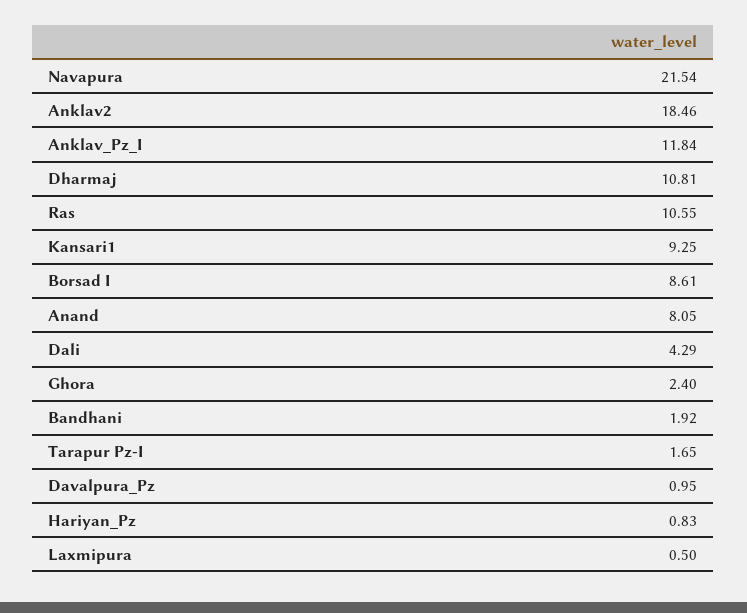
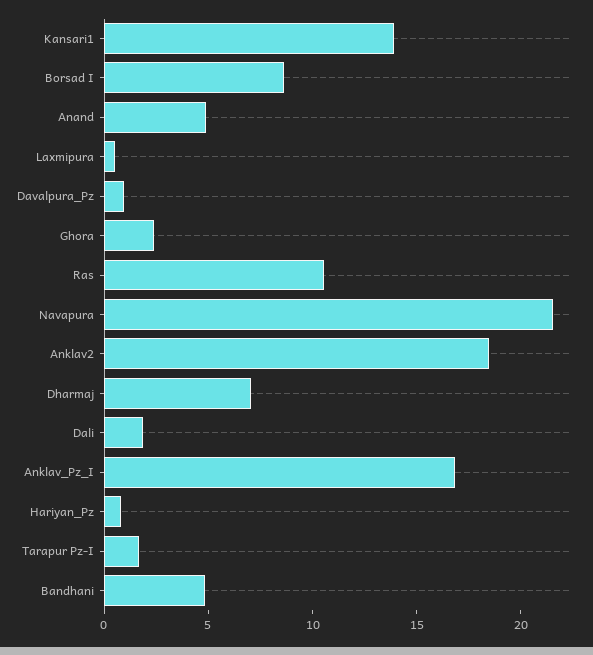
Anklav_Pz_I: 11.84 -> 17
Dharmaj: 10.81 -> 7
Kansari1: 9.25 -> 14
Anand: 8.05 -> 5
Dali: 4.29 -> 2
Bandhani: 1.92 -> 5

